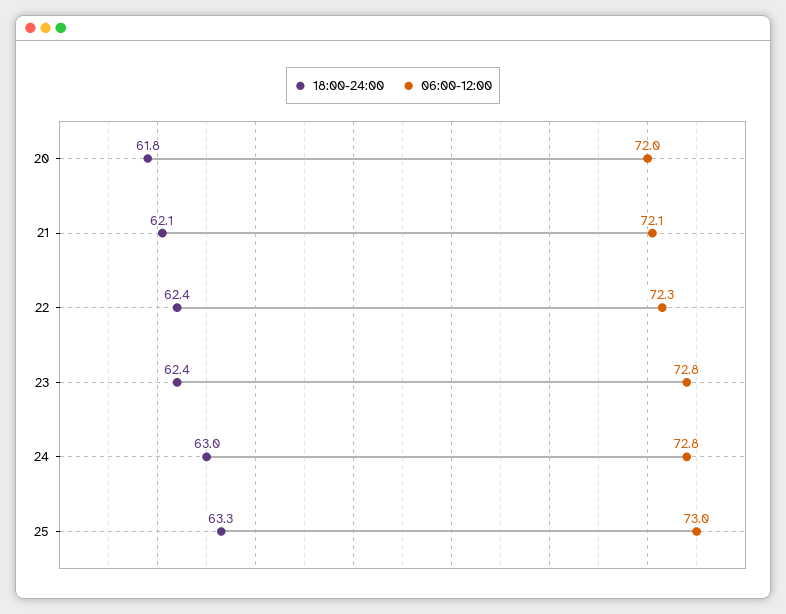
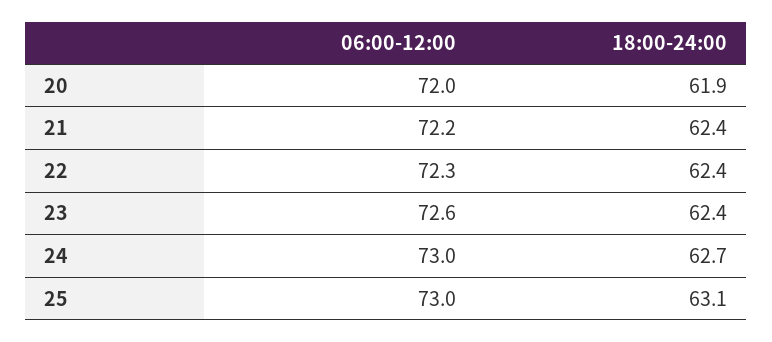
18:00-24:00, 20: 61.8 -> 61.9
18:00-24:00, 21: 62.1 -> 62.4
06:00-12:00, 21: 72.1 -> 72.2
06:00-12:00, 23: 72.8 -> 72.6
18:00-24:00, 24: 63 -> 62.7
06:00-12:00, 24: 72.8 -> 73
18:00-24:00, 25: 63.3 -> 63.1

